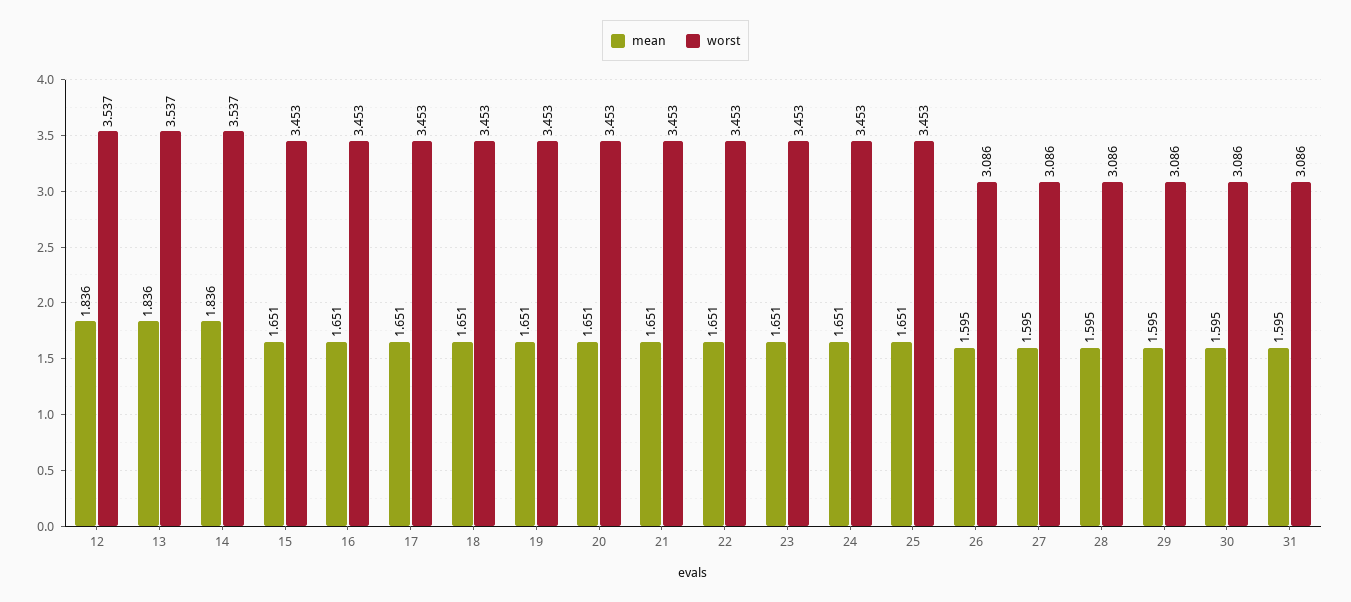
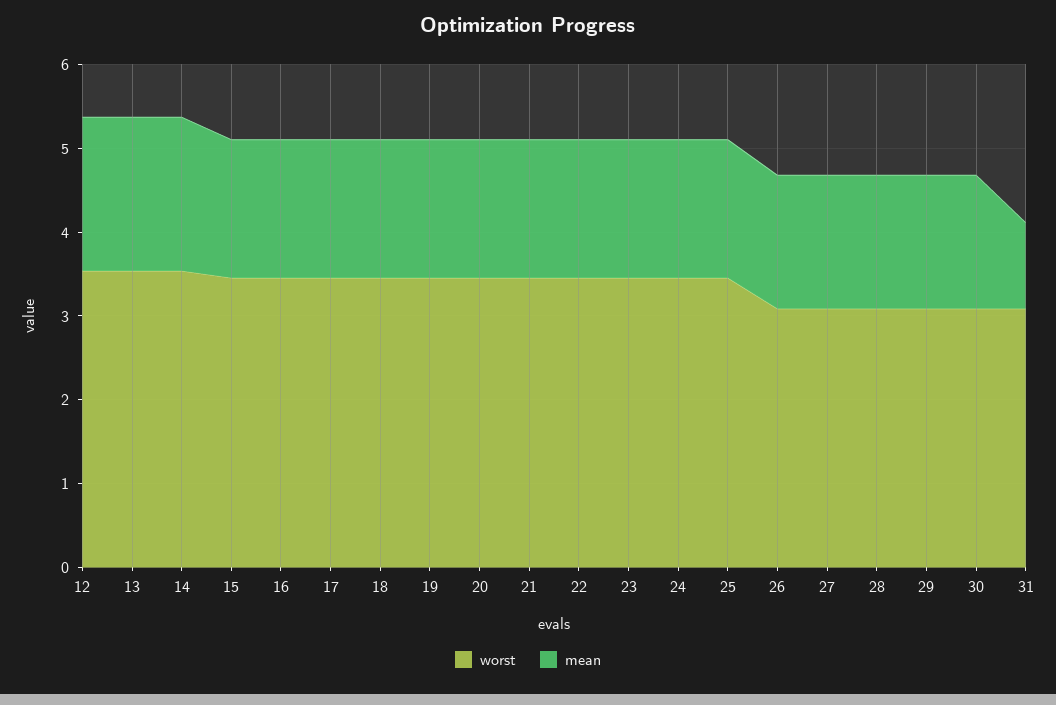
mean, 31: 1.595 -> 1

